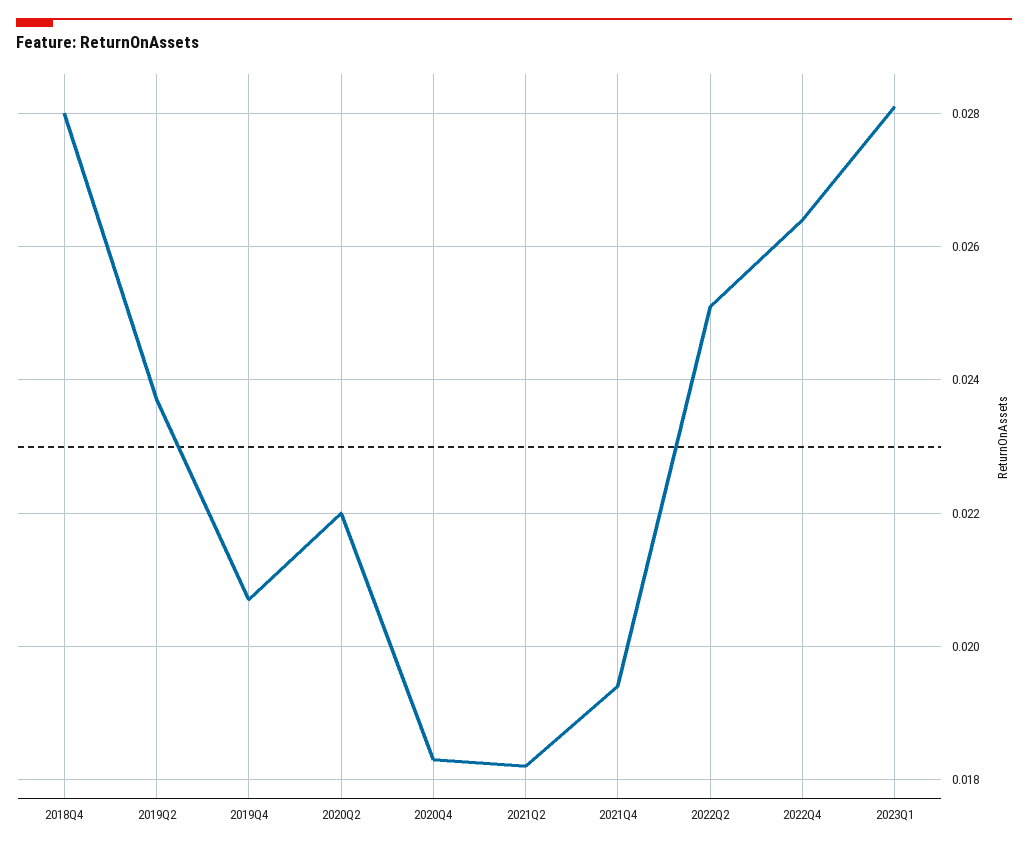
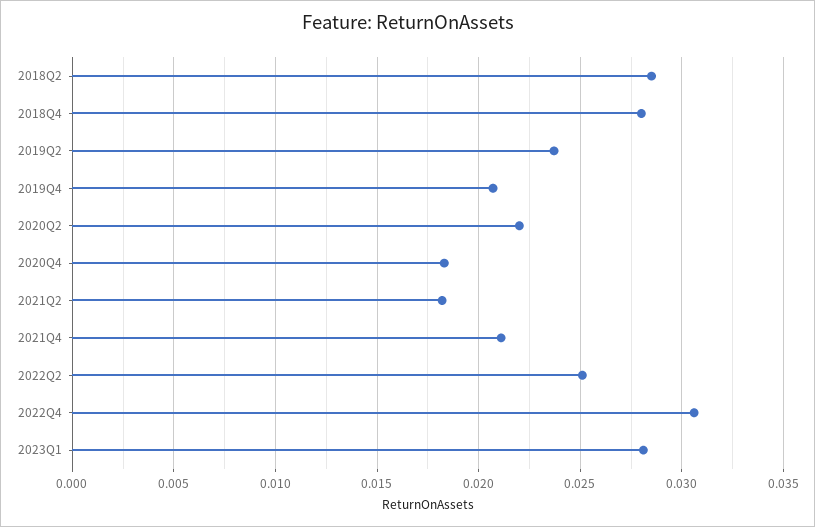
2021Q4: 0.0195 -> 0.021
2022Q4: 0.0265 -> 0.0305
2018Q2: none -> 0.0285

